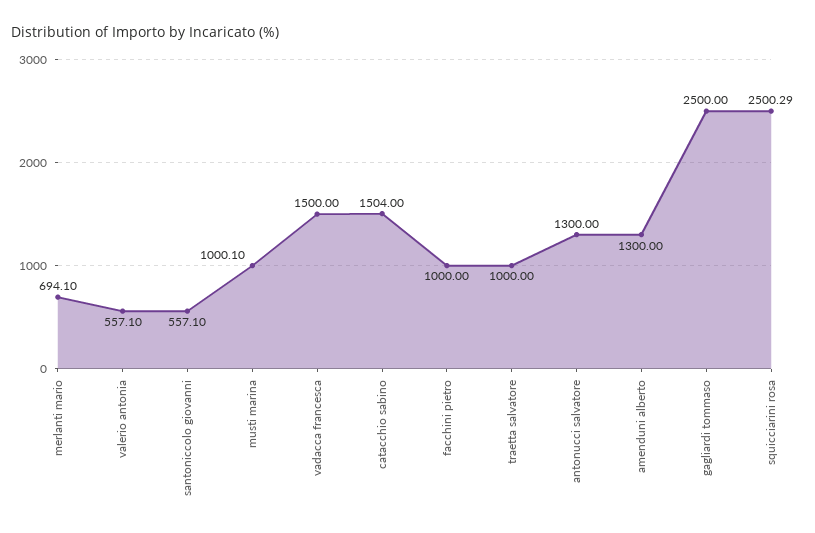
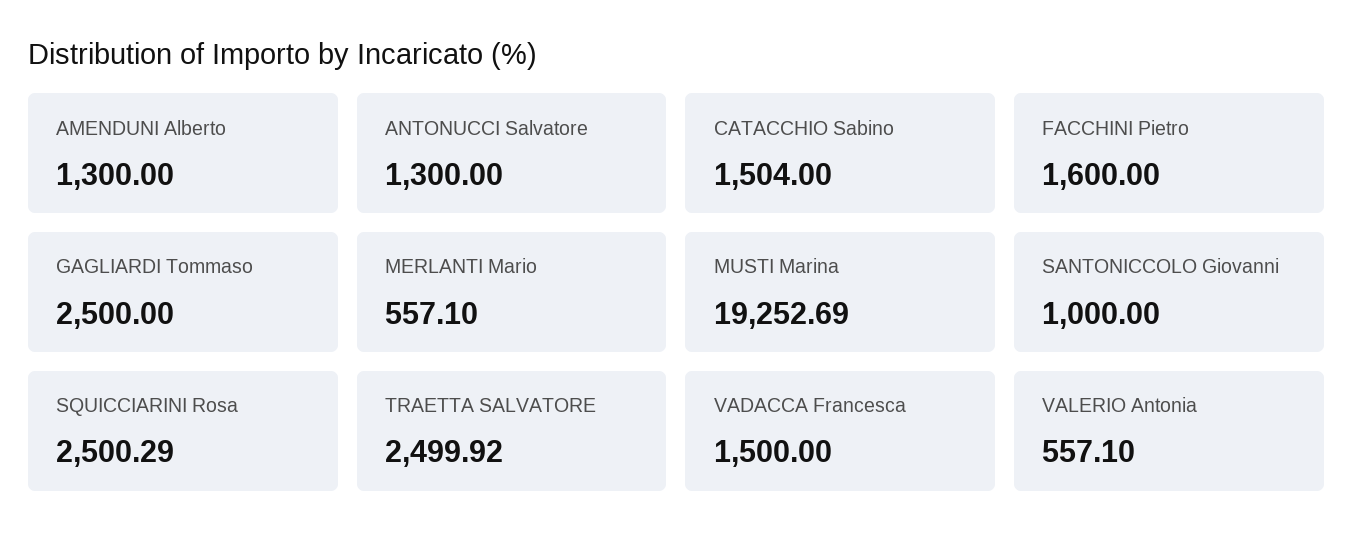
merlanti mario: 694.1 -> 557.1
santoniccolo giovanni: 557.1 -> 1000
musti marina: 1000.1 -> 19252.69
facchini pietro: 1000 -> 1600
traetta salvatore: 1000 -> 2499.92

